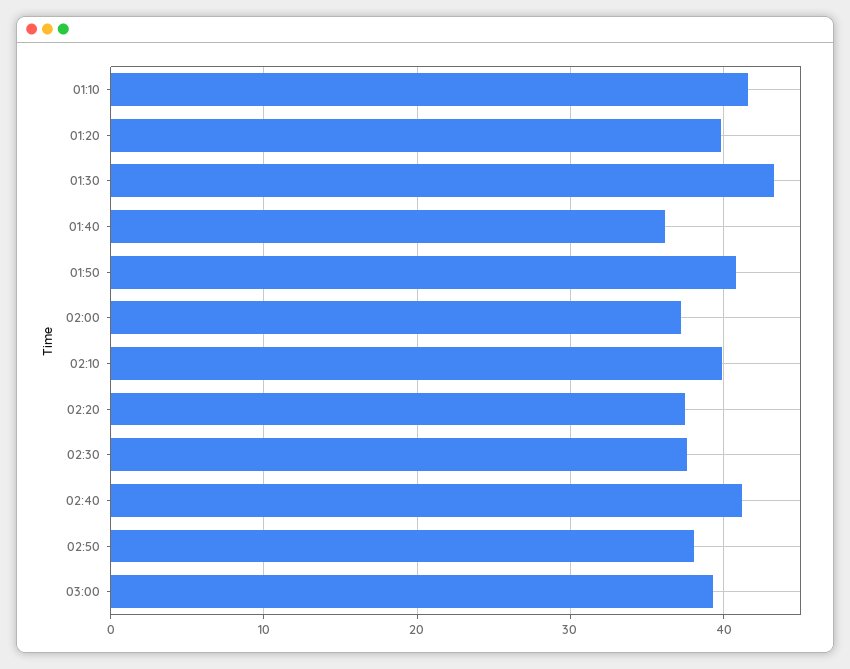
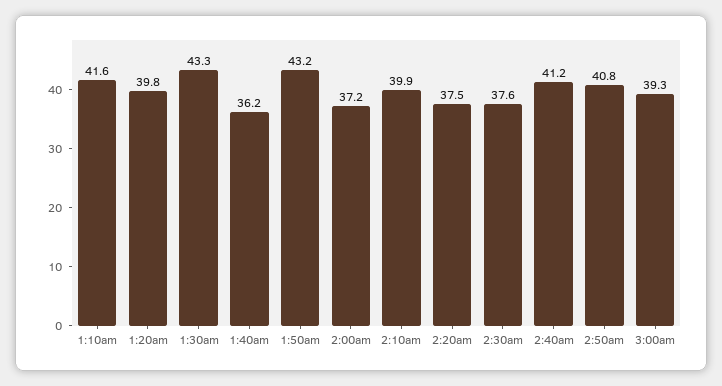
01:50: 41 -> 43.2
02:50: 38 -> 40.8

